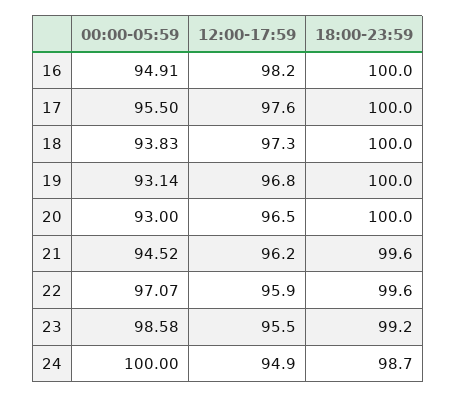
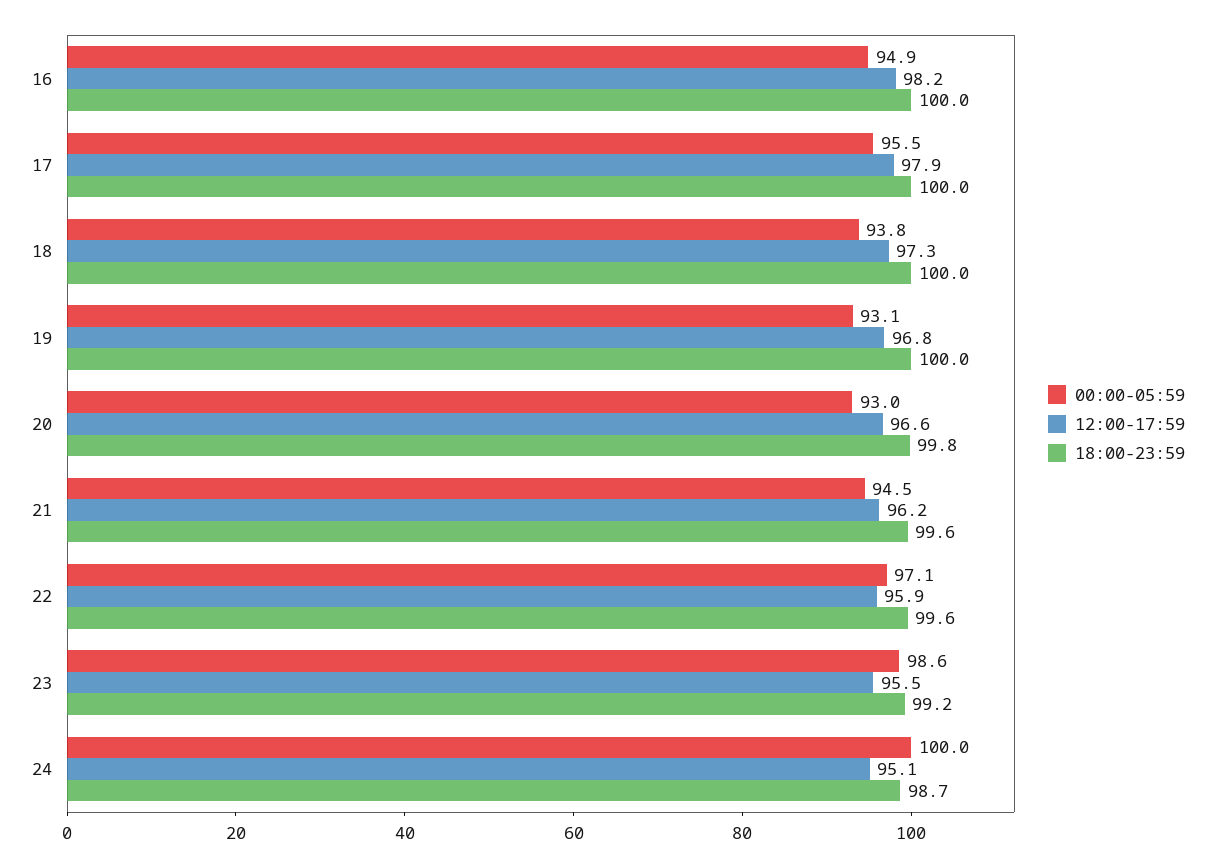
12:00-17:59, 17: 97.6 -> 97.9
12:00-17:59, 20: 96.5 -> 96.6
18:00-23:59, 20: 100 -> 99.8
12:00-17:59, 24: 94.9 -> 95.1

